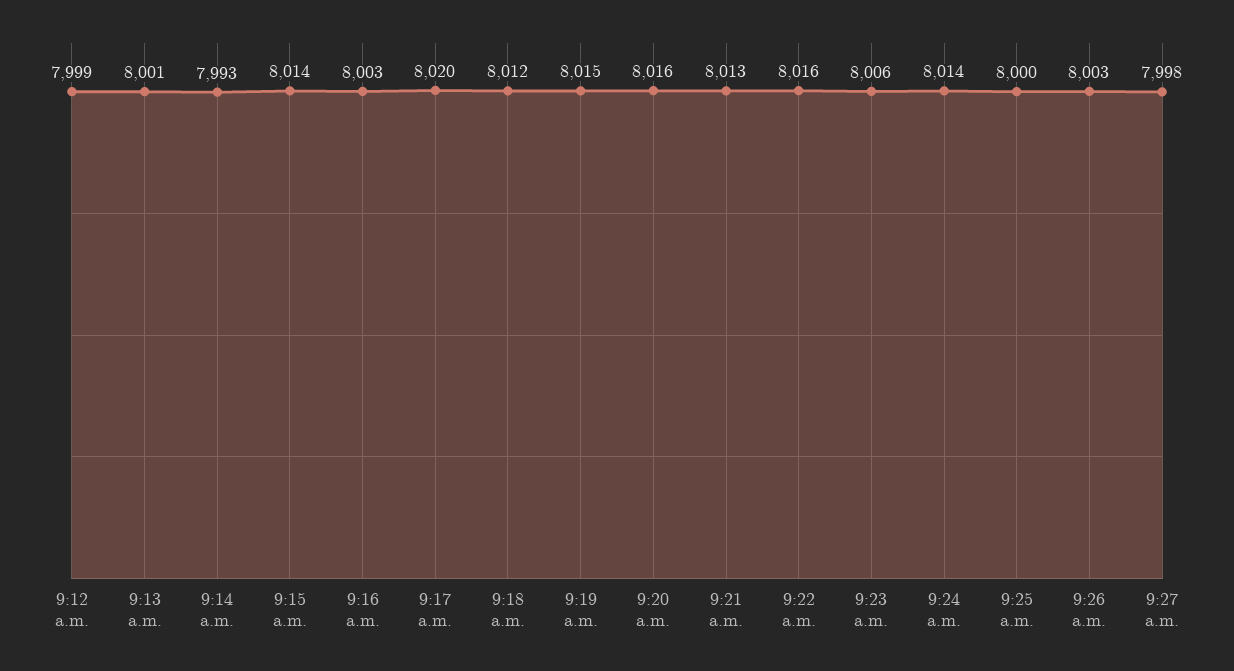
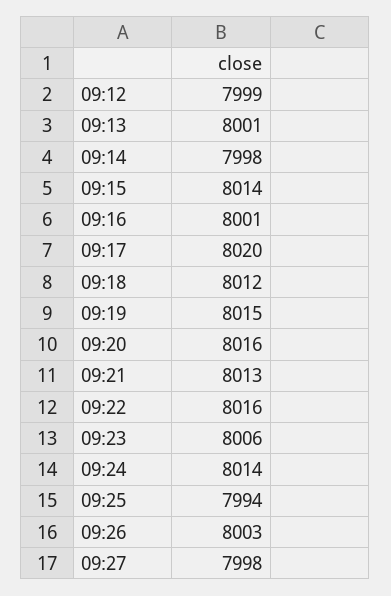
9:14 a.m.: 7993 -> 7998
9:16 a.m.: 8003 -> 8001
9:25 a.m.: 8000 -> 7994

